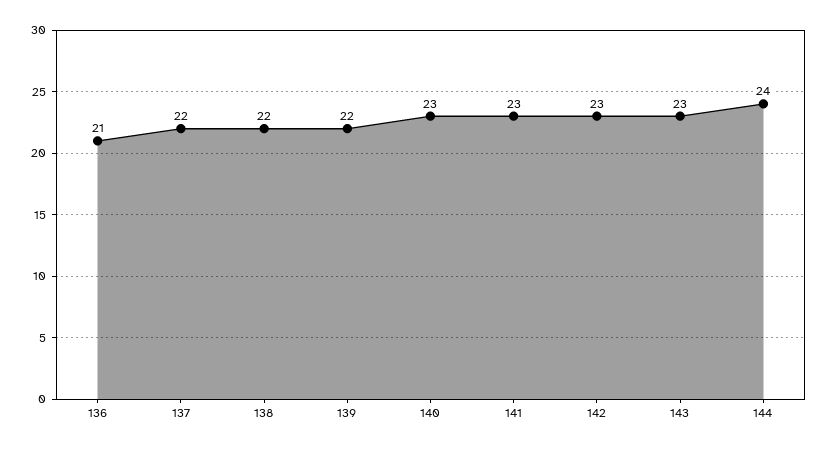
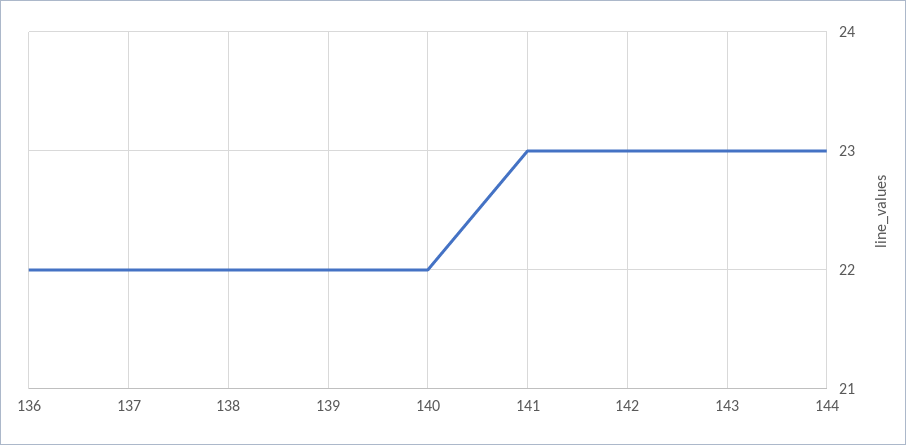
136: 21 -> 22
140: 23 -> 22
144: 24 -> 23

